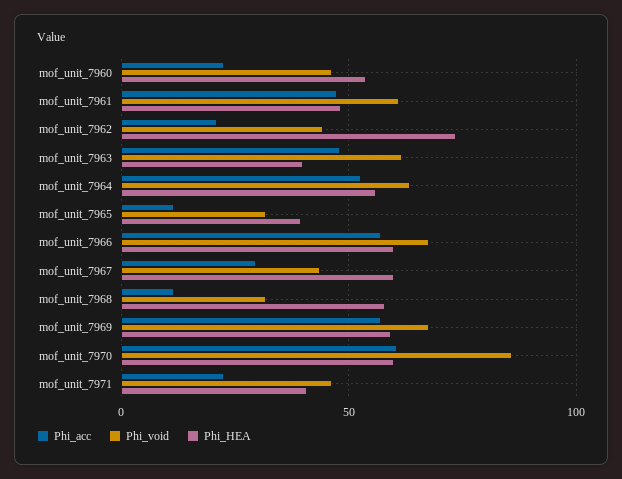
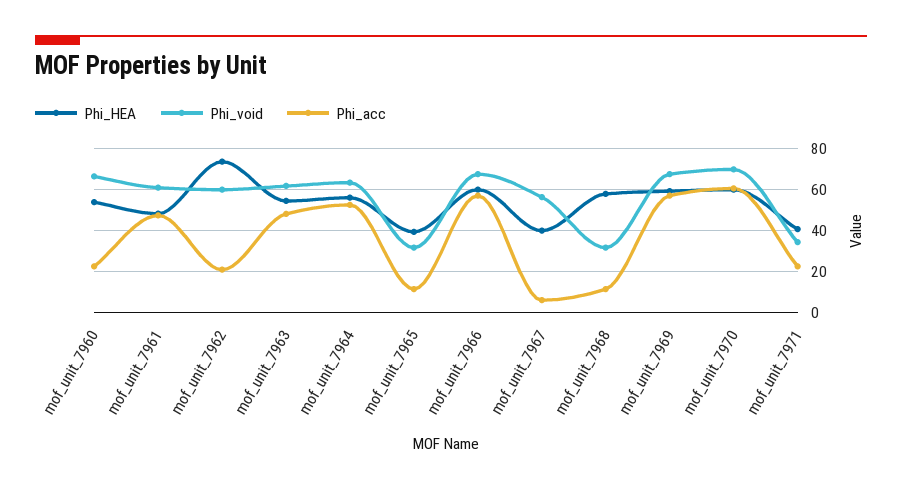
Phi_void, mof_unit_7960: 45 -> 65
Phi_void, mof_unit_7962: 45 -> 60
Phi_HEA, mof_unit_7963: 40 -> 55
Phi_acc, mof_unit_7967: 30 -> 5
Phi_void, mof_unit_7967: 45 -> 55
Phi_HEA, mof_unit_7967: 60 -> 40
Phi_void, mof_unit_7970: 85 -> 70
Phi_void, mof_unit_7971: 45 -> 35

